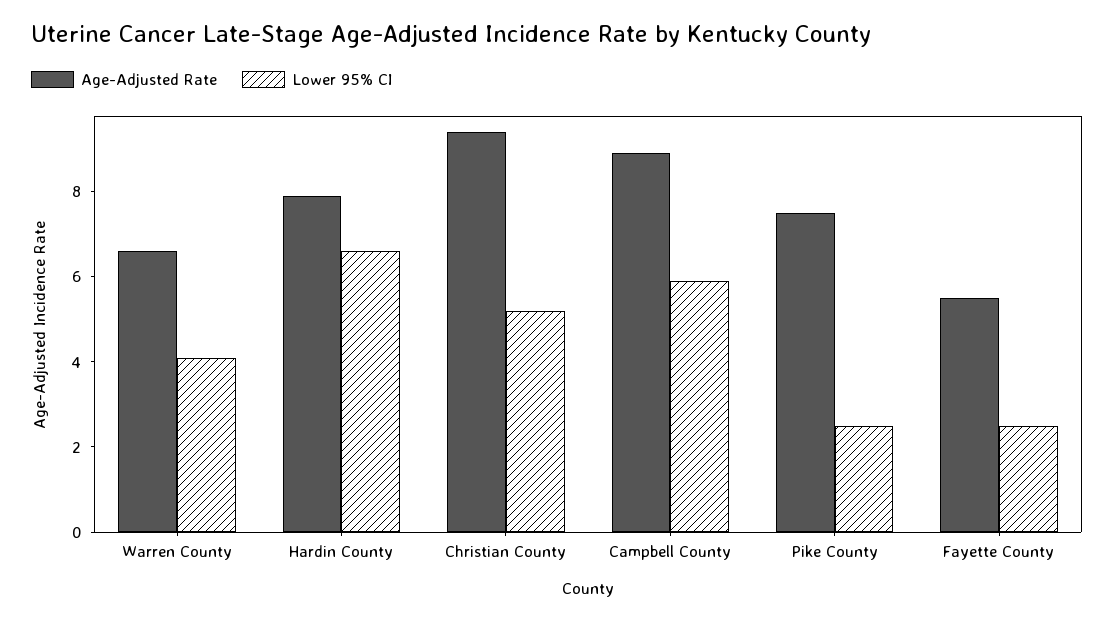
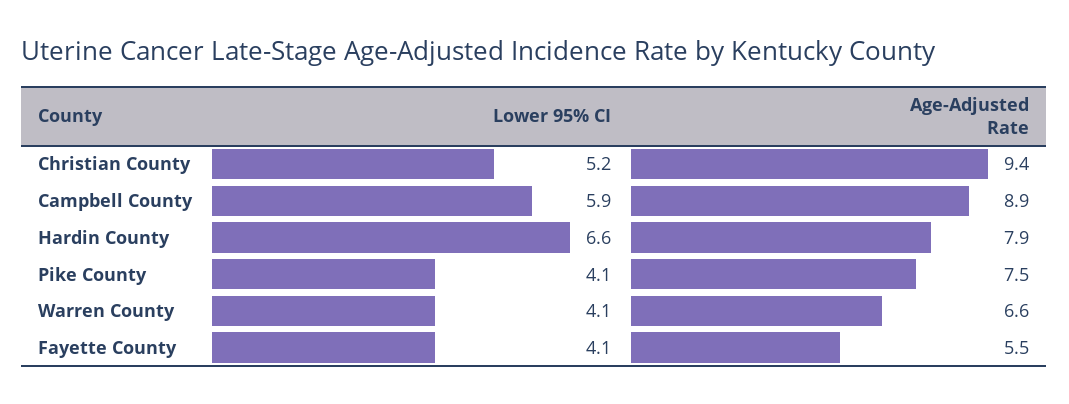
Lower 95% CI, Pike County: 2.5 -> 4.1
Lower 95% CI, Fayette County: 2.5 -> 4.1

